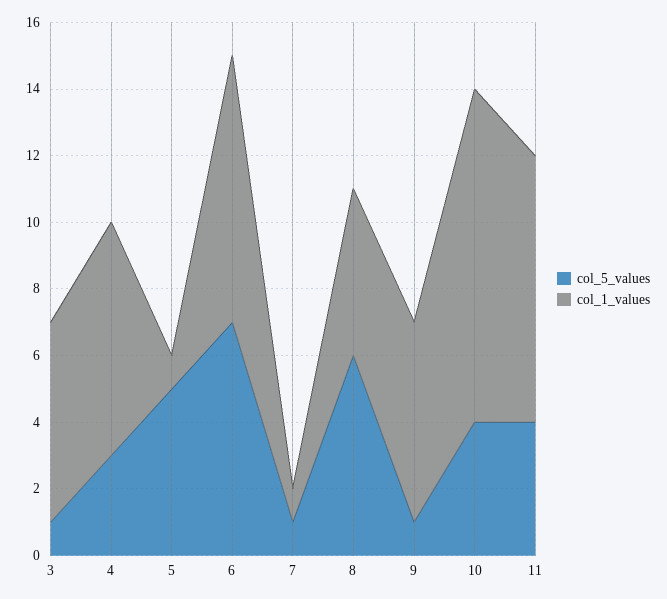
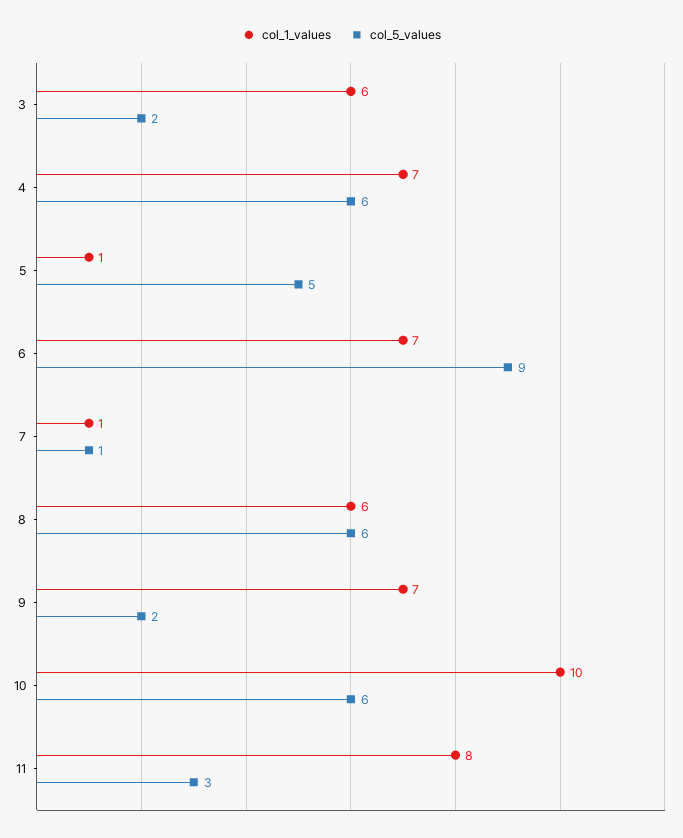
col_5_values, 3: 1 -> 2
col_5_values, 4: 3 -> 6
col_5_values, 6: 7 -> 9
col_1_values, 6: 8 -> 7
col_1_values, 8: 5 -> 6
col_5_values, 9: 1 -> 2
col_1_values, 9: 6 -> 7
col_5_values, 10: 4 -> 6
col_5_values, 11: 4 -> 3

